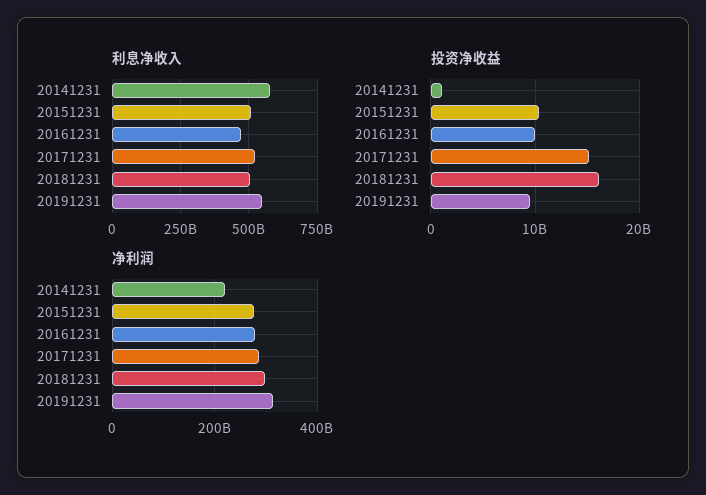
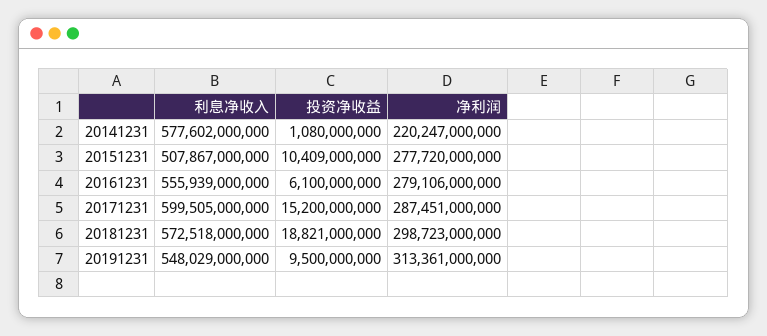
利息净收入, 20161231: 475000000000 -> 555939000000
利息净收入, 20171231: 525000000000 -> 599505000000
利息净收入, 20181231: 500000000000 -> 572518000000
投资净收益, 20161231: 10000000000 -> 6100000000
投资净收益, 20181231: 16000000000 -> 18821000000

